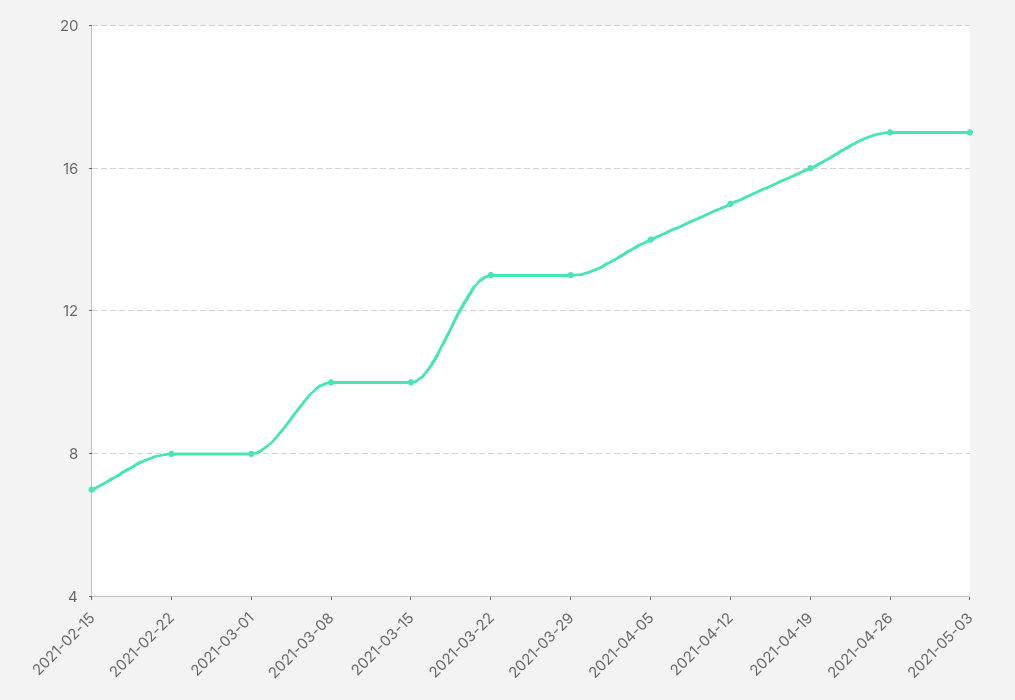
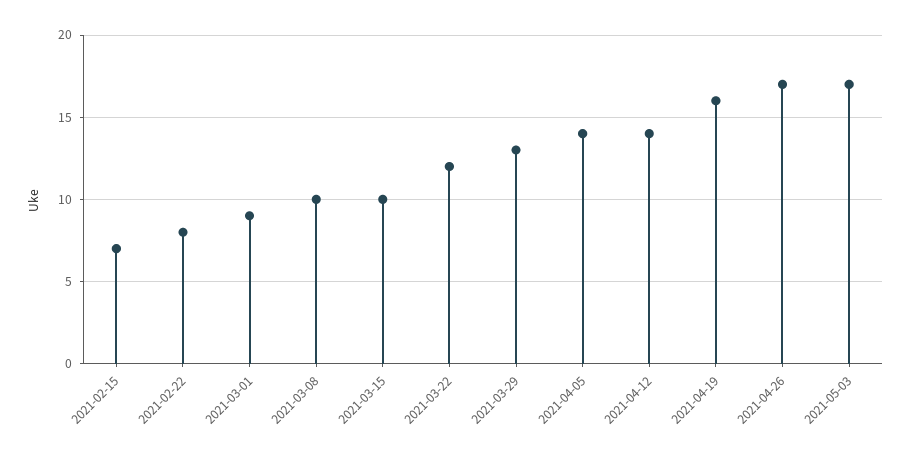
2021-03-01: 8 -> 9
2021-03-22: 13 -> 12
2021-04-12: 15 -> 14

